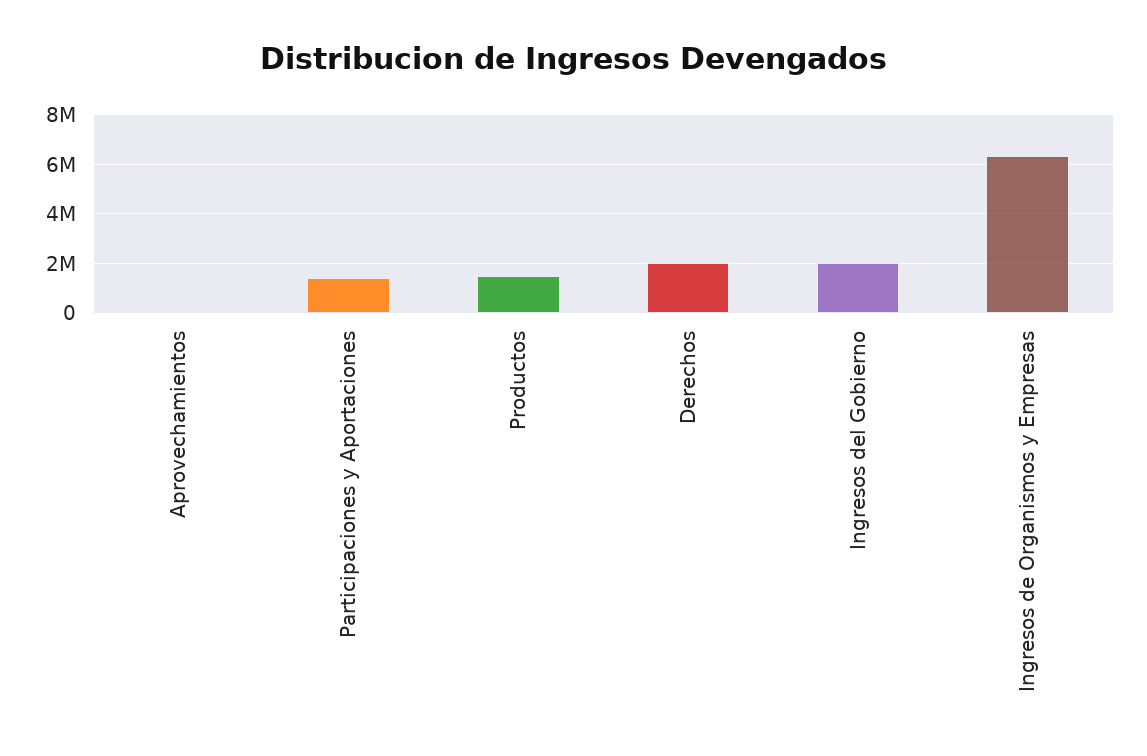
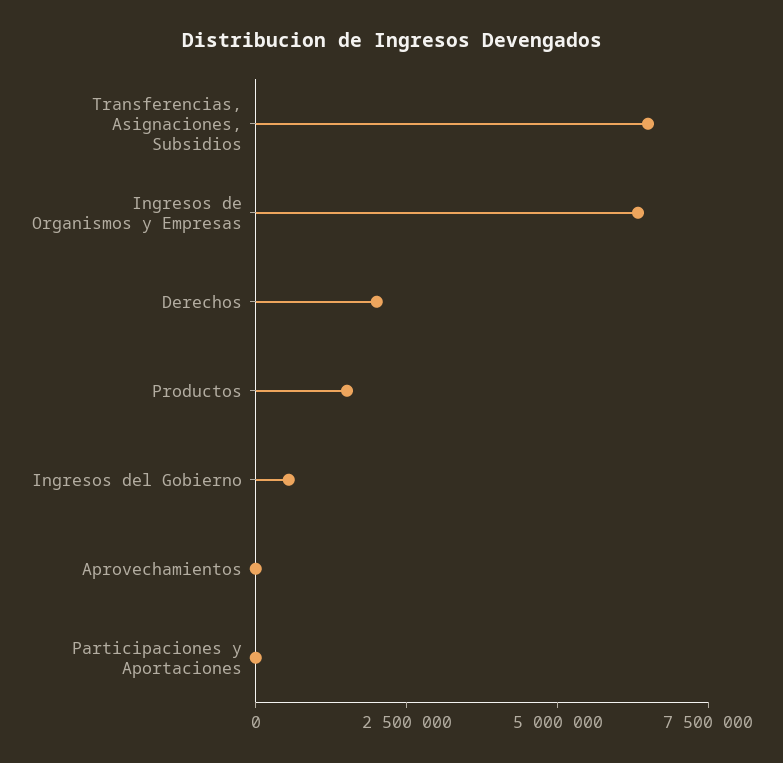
Participaciones y Aportaciones: 1500000 -> 0
Ingresos del Gobierno: 2000000 -> 500000
Transferencias, Asignaciones, Subsidios: none -> 6500000

